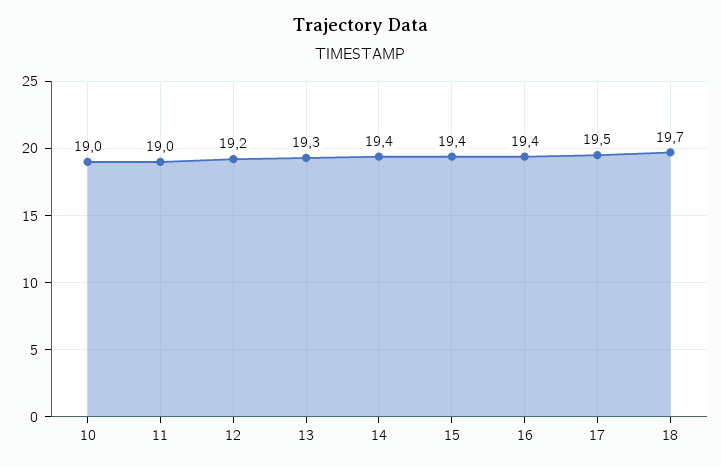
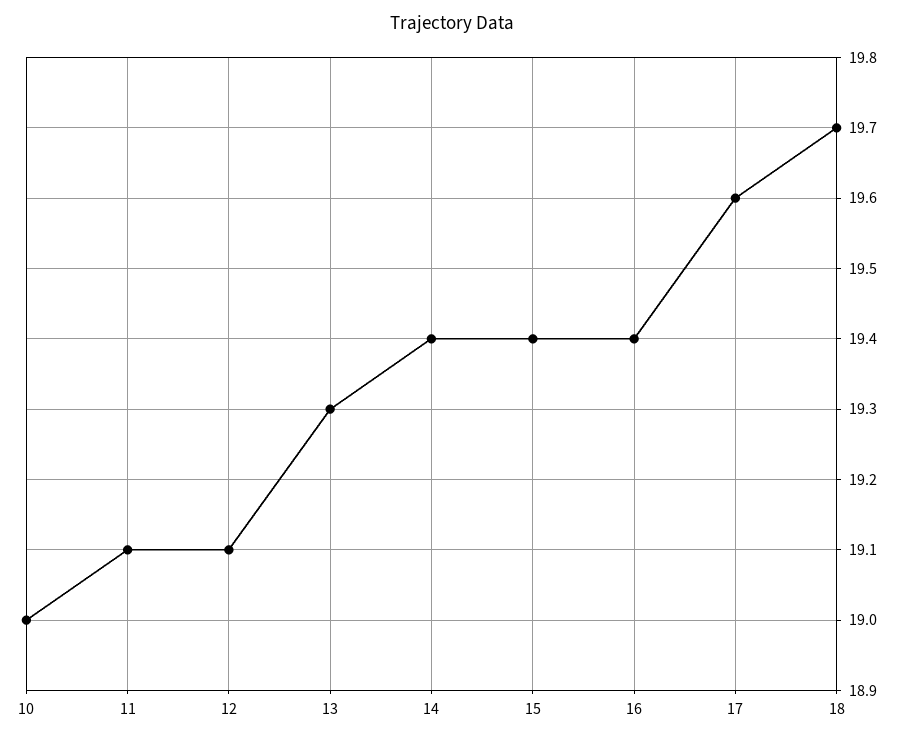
11: 19 -> 19.1
12: 19.2 -> 19.1
17: 19.5 -> 19.6

